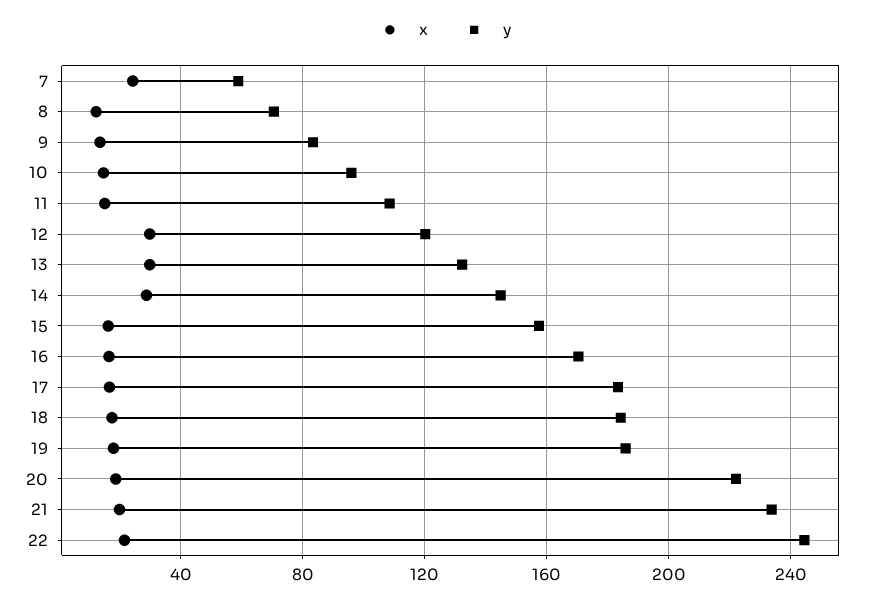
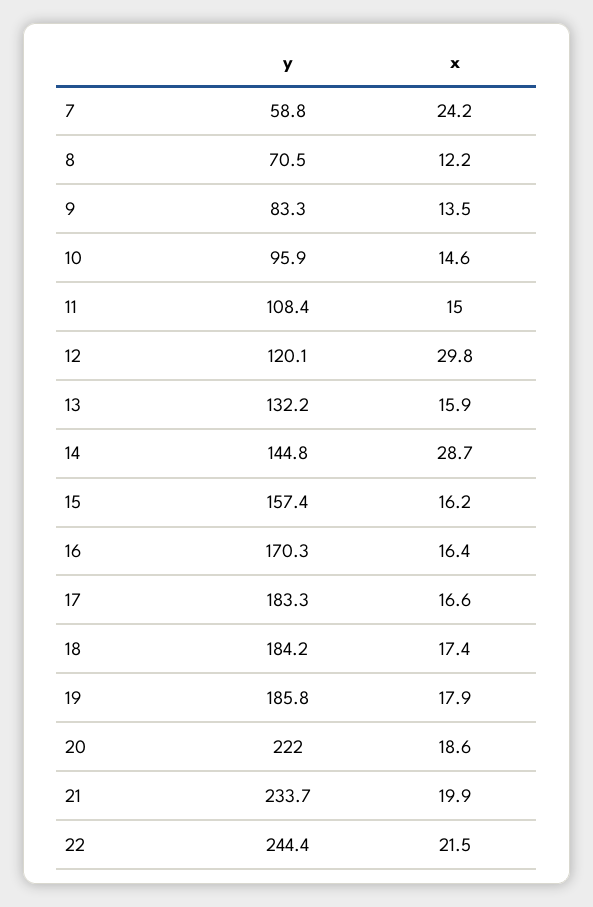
x, 13: 30 -> 15.9

